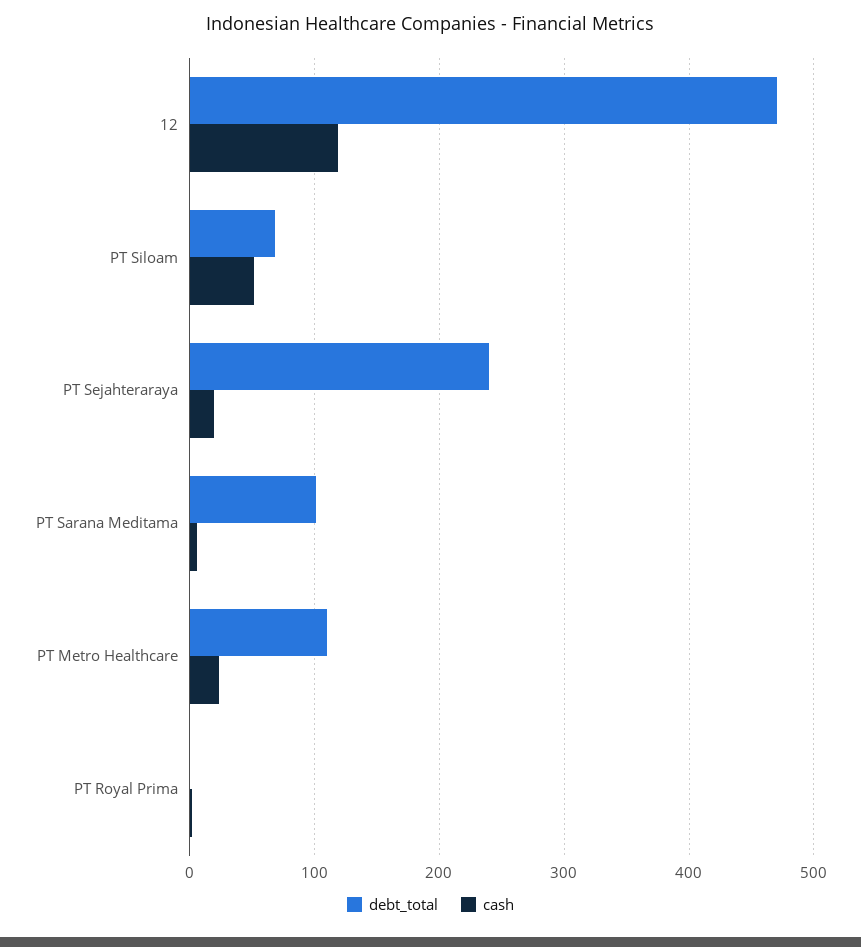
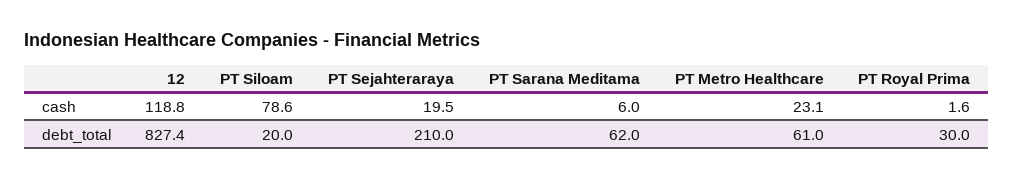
debt_total, 12: 470 -> 827.4
debt_total, PT Siloam: 70 -> 20
cash, PT Siloam: 50 -> 78.6
debt_total, PT Sejahteraraya: 240 -> 210
debt_total, PT Sarana Meditama: 100 -> 62
debt_total, PT Metro Healthcare: 110 -> 61
debt_total, PT Royal Prima: 0 -> 30

